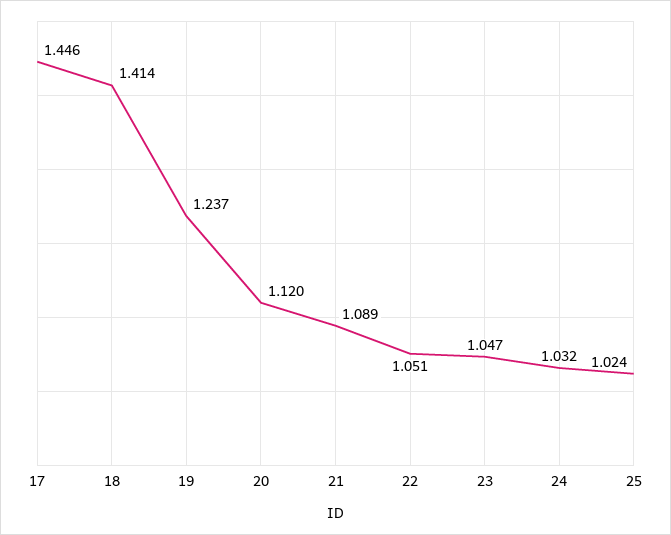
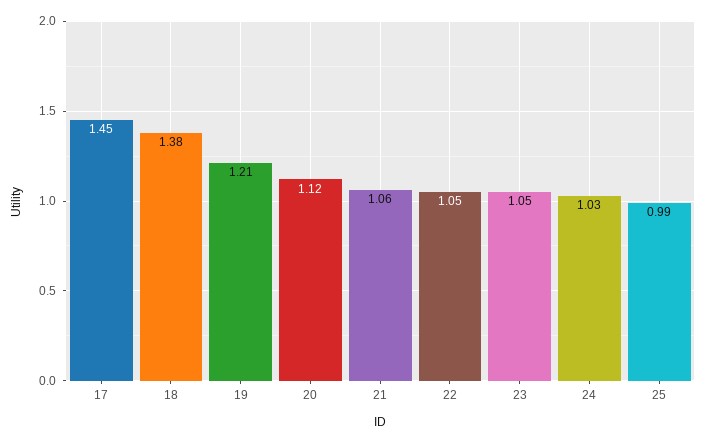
18: 1.414 -> 1.38
19: 1.237 -> 1.21
21: 1.089 -> 1.06
25: 1.024 -> 0.99

